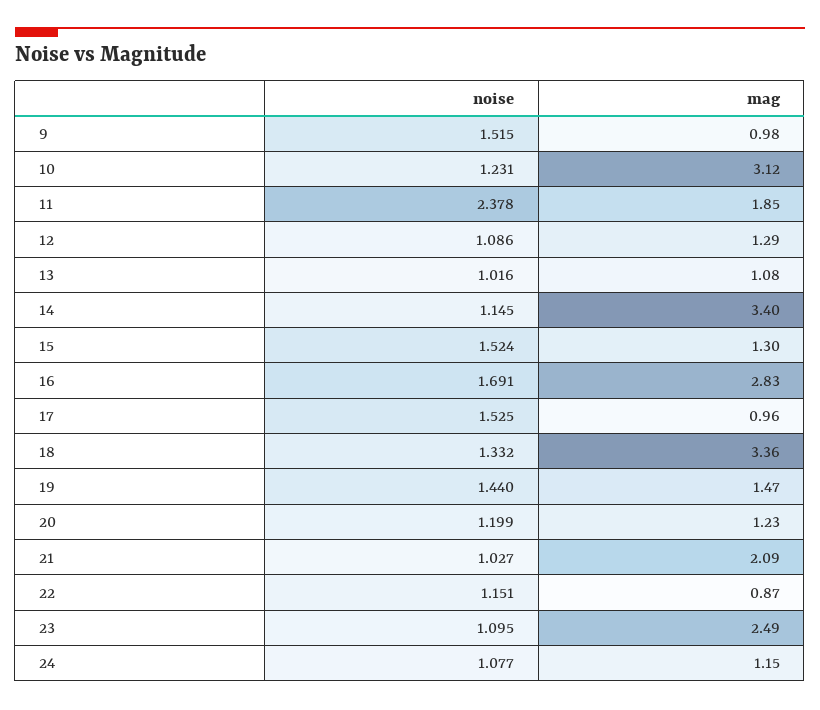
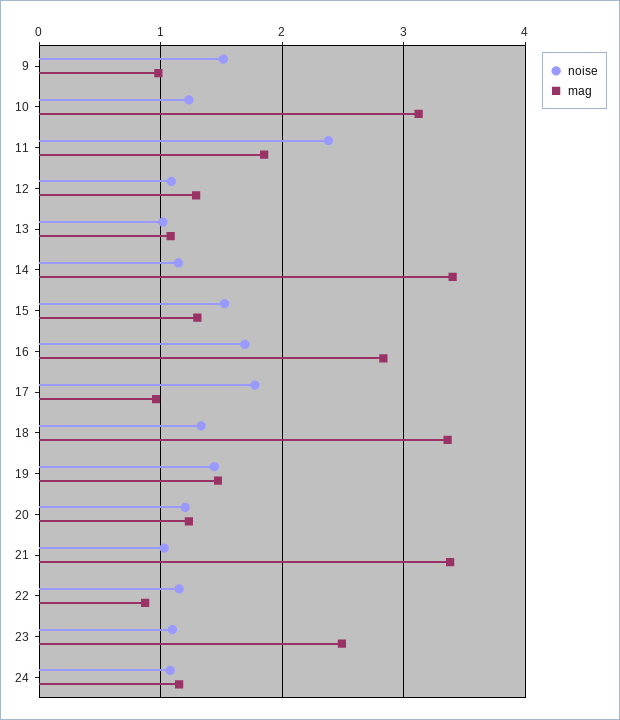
noise, 17: 1.525 -> 1.8
mag, 21: 2.09 -> 3.4

